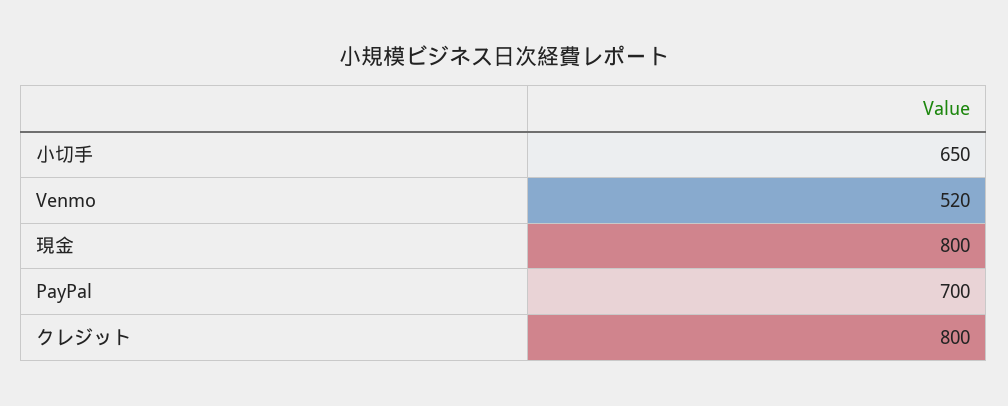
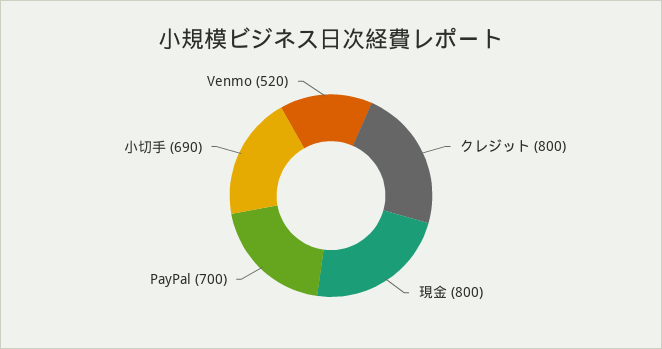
小切手: 650 -> 690

